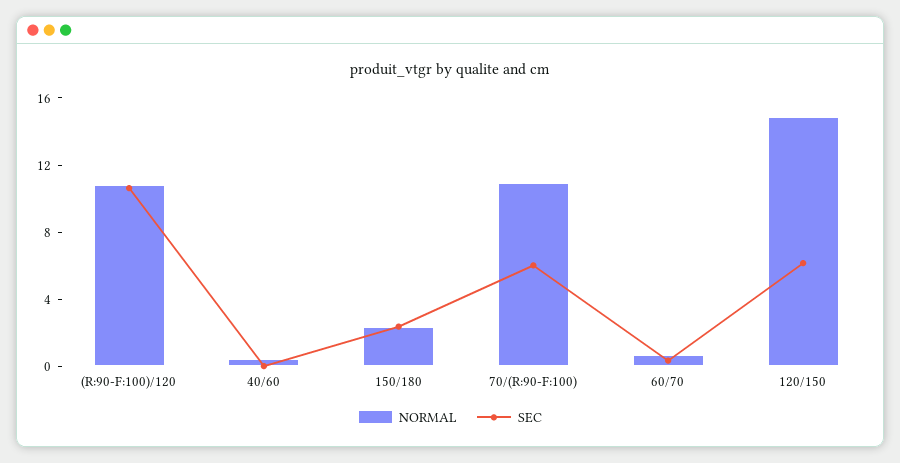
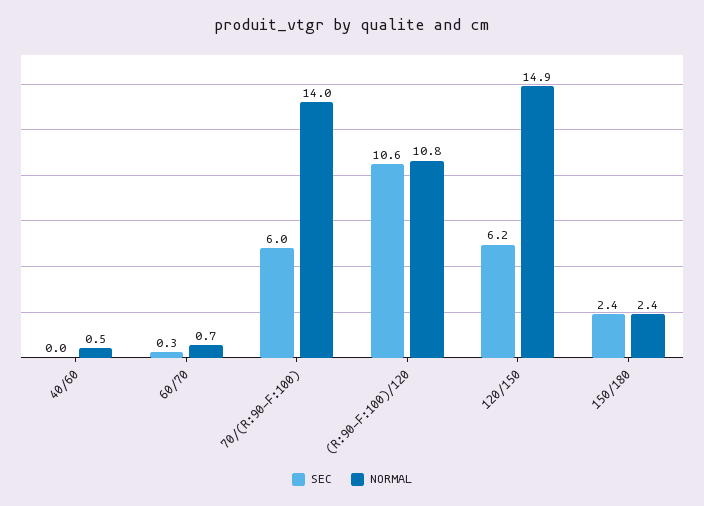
NORMAL, 70/(R:90-F:100): 11 -> 14

